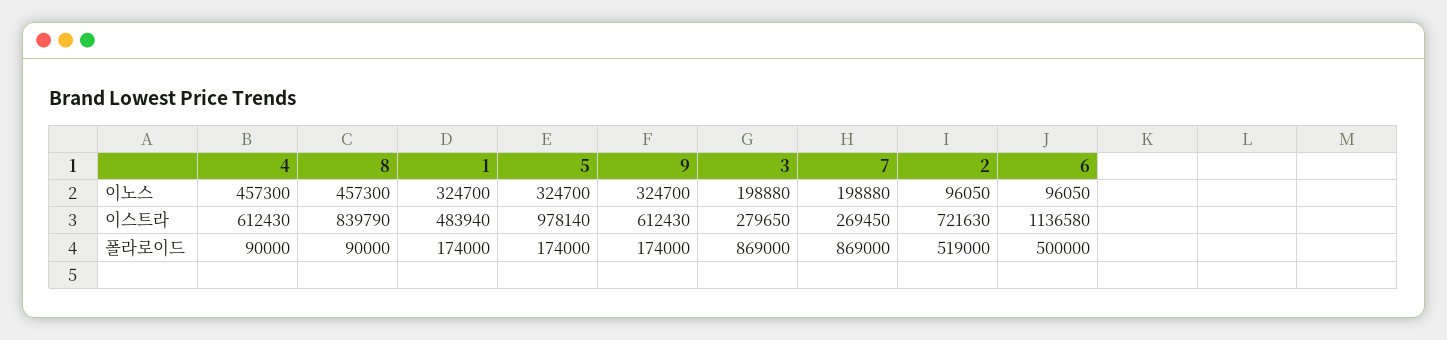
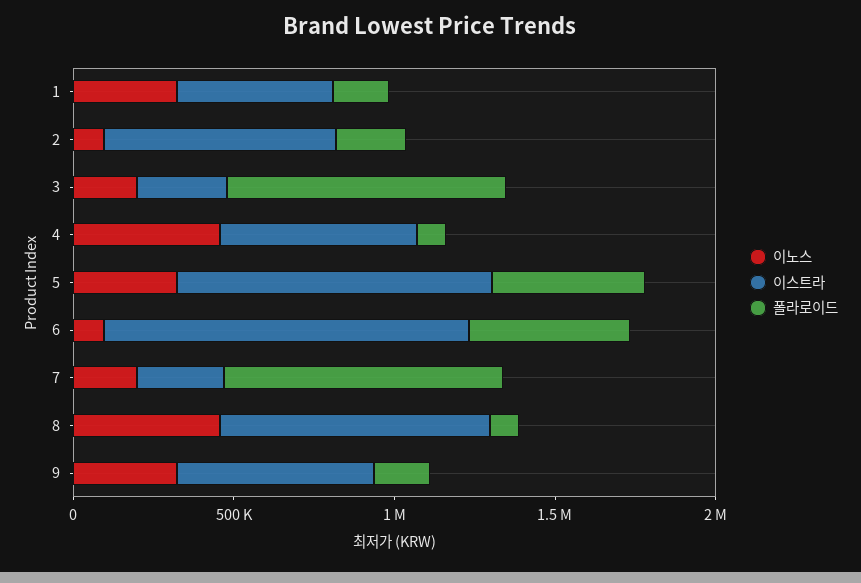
폴라로이드, 5: 174000 -> 500000
폴라로이드, 2: 519000 -> 200000

